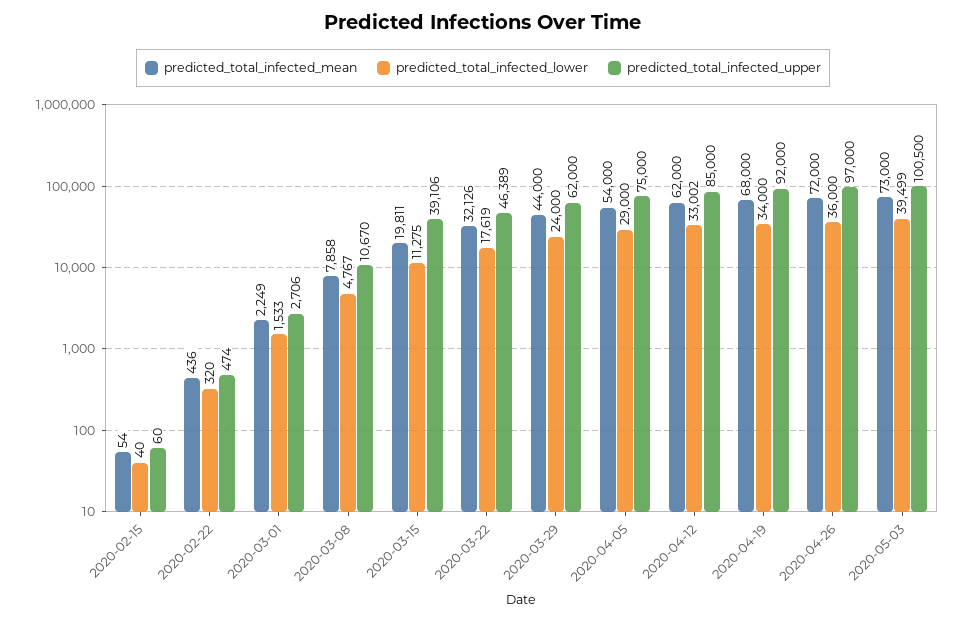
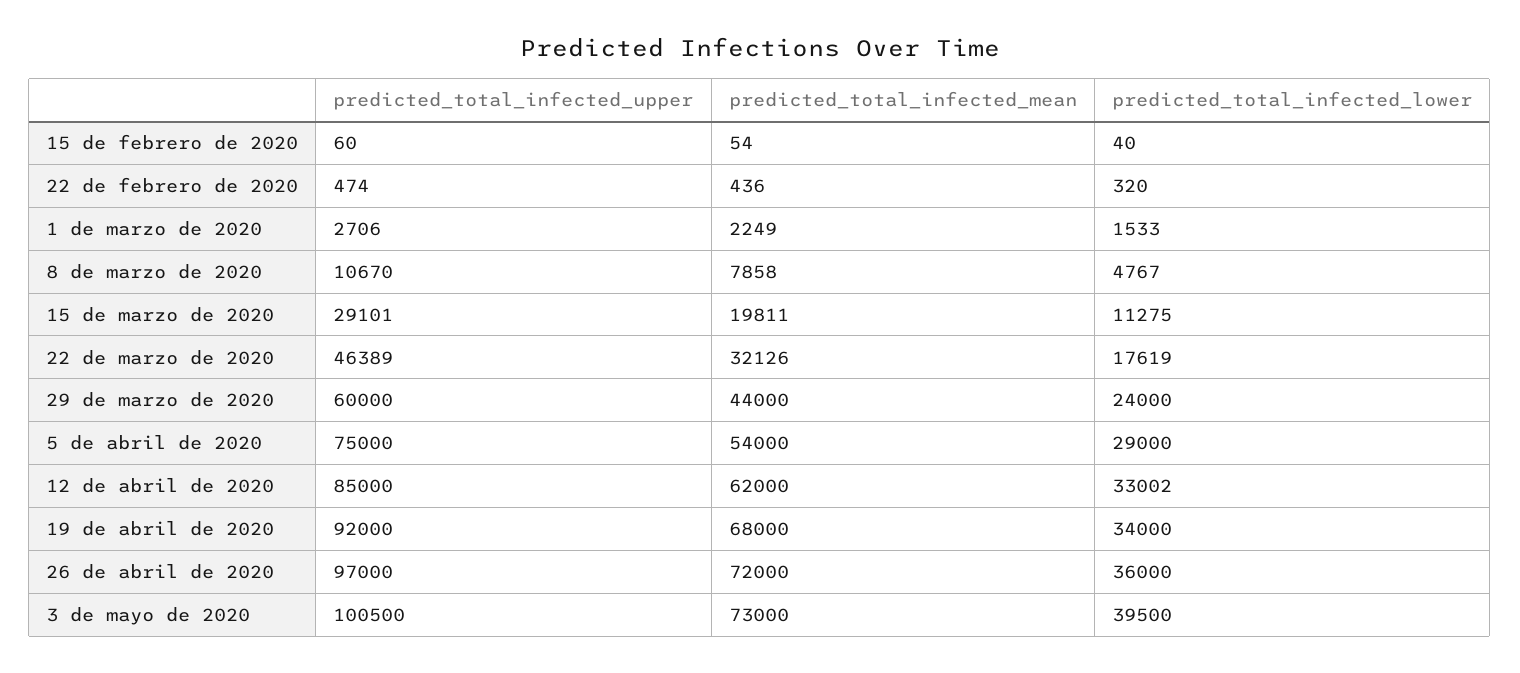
predicted_total_infected_upper, 2020-03-15: 39106 -> 29101
predicted_total_infected_upper, 2020-03-29: 62000 -> 60000
predicted_total_infected_lower, 2020-05-03: 39499 -> 39500

